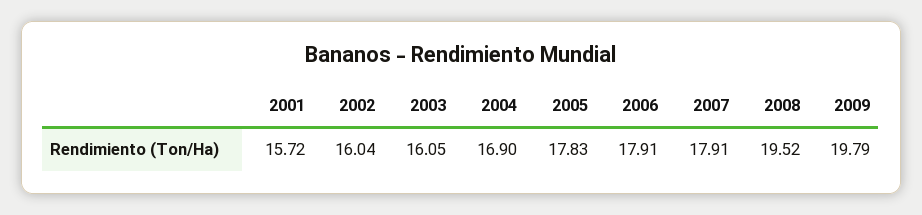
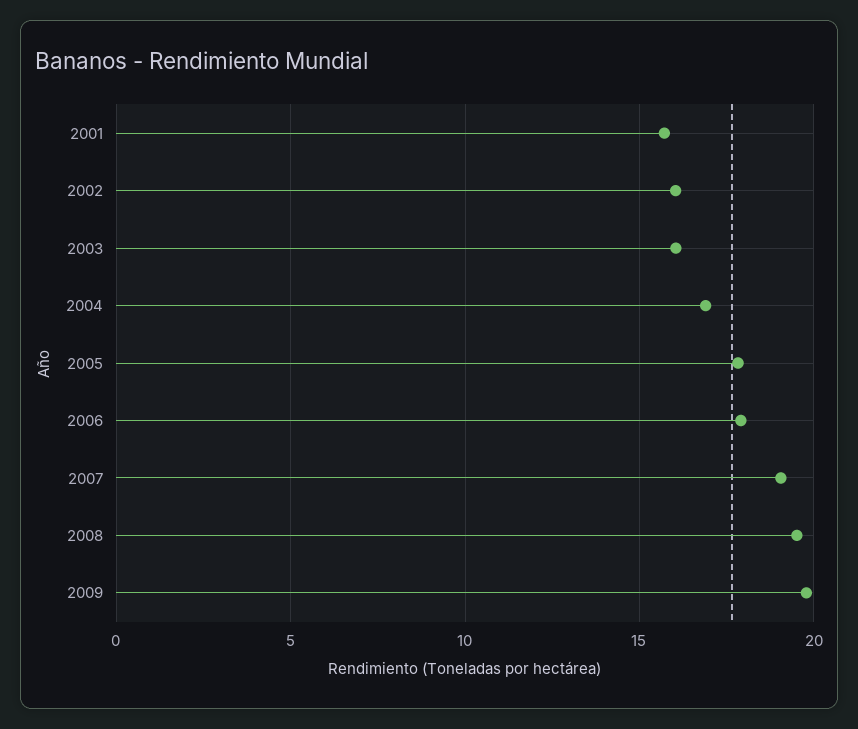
2007: 17.91 -> 19

